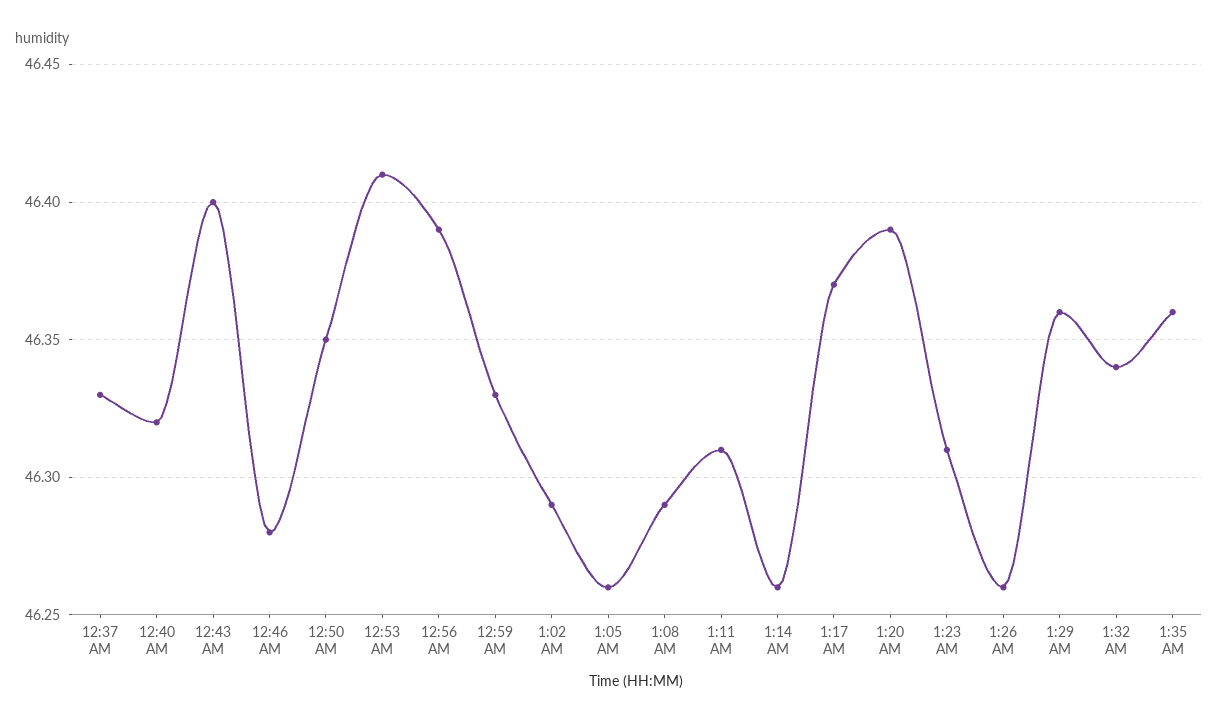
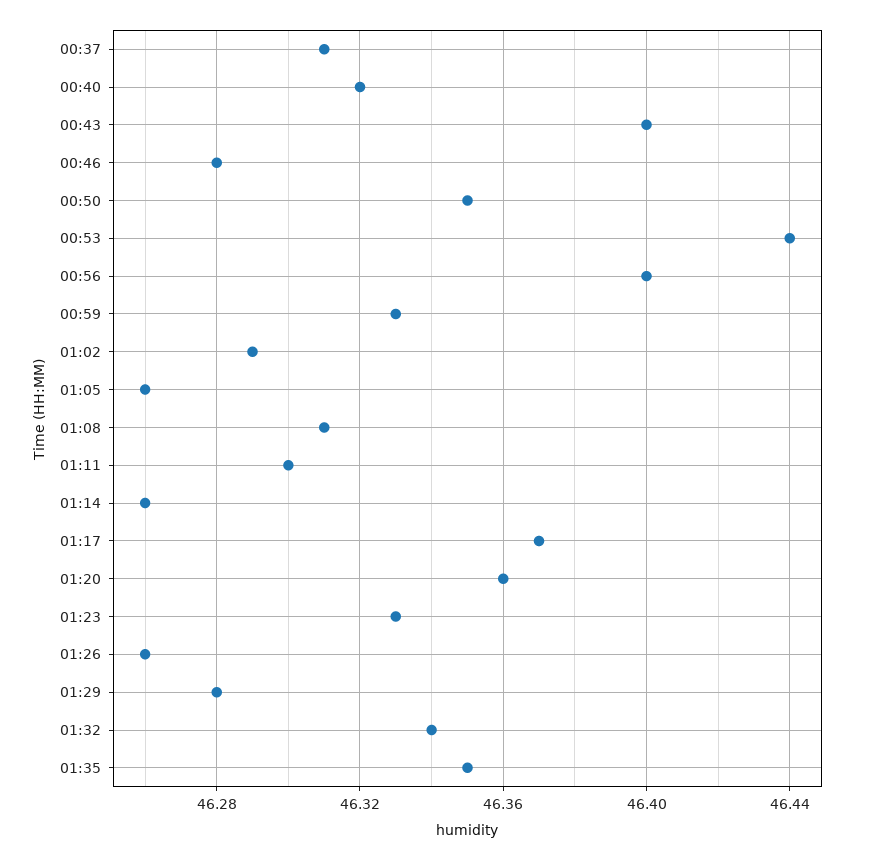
12:37 AM: 46.33 -> 46.31
12:53 AM: 46.41 -> 46.44
12:56 AM: 46.39 -> 46.4
1:08 AM: 46.29 -> 46.31
1:11 AM: 46.31 -> 46.3
1:20 AM: 46.39 -> 46.36
1:23 AM: 46.31 -> 46.33
1:29 AM: 46.36 -> 46.28
1:35 AM: 46.36 -> 46.35

